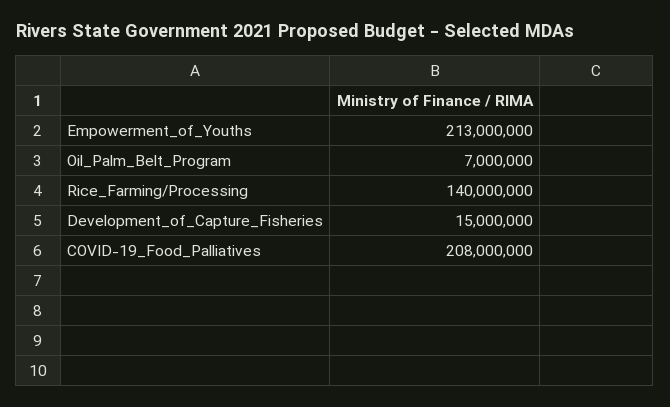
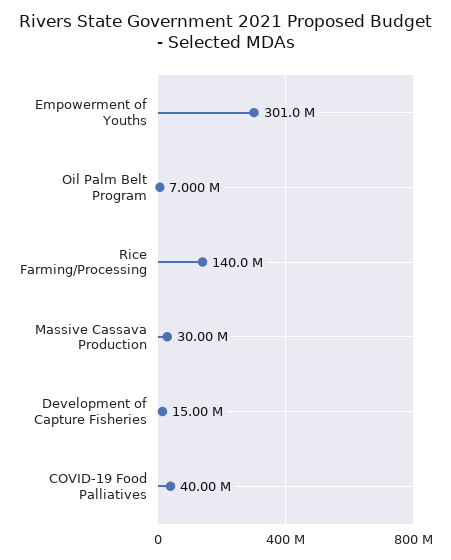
Empowerment_of_Youths: 213000000 -> 301000000
COVID-19_Food_Palliatives: 208000000 -> 40000000
Massive Cassava Production: none -> 30000000

